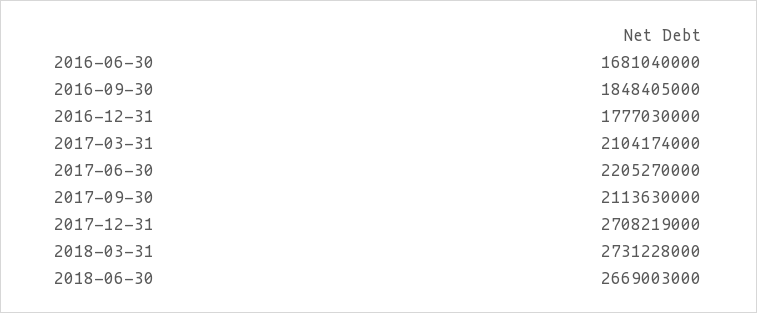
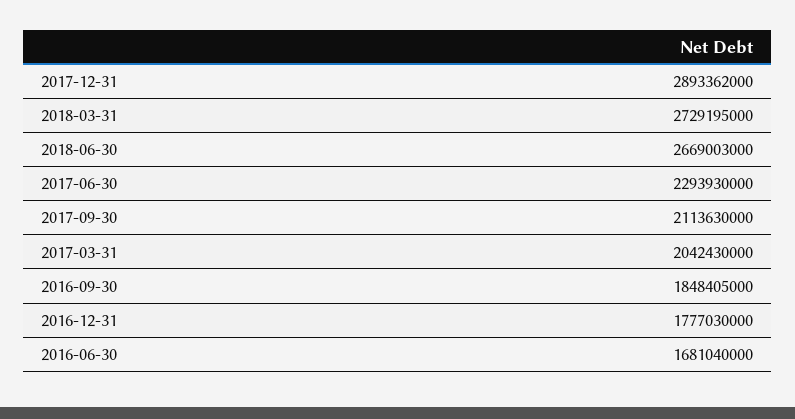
2017-03-31: 2104174000 -> 2042430000
2017-06-30: 2205270000 -> 2293930000
2017-12-31: 2708219000 -> 2893362000
2018-03-31: 2731228000 -> 2729195000

